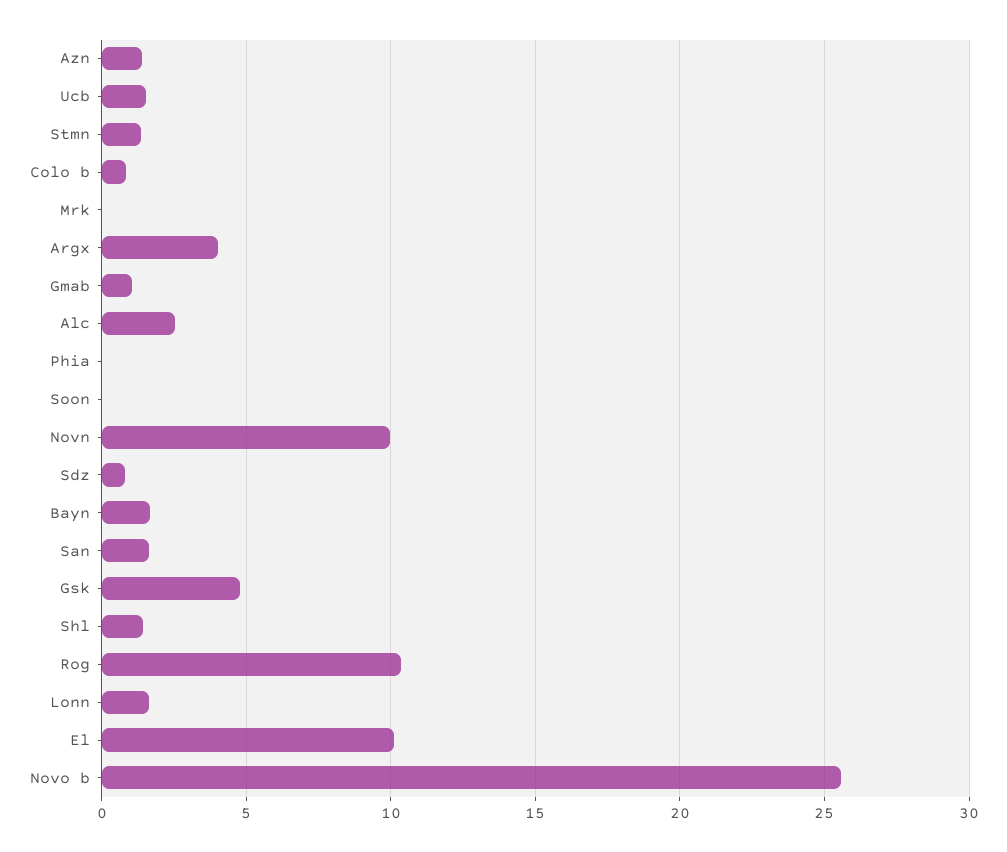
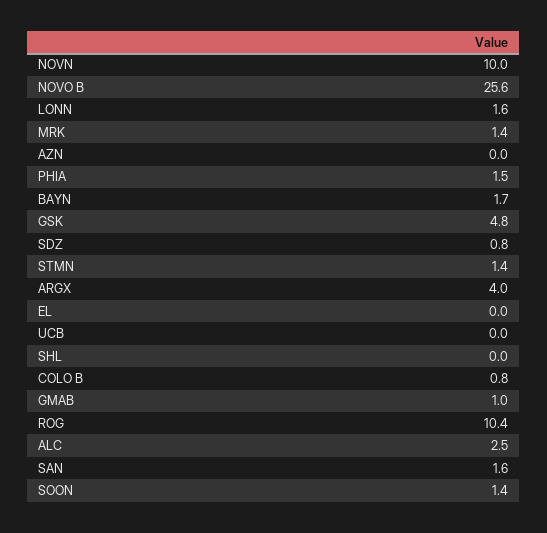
Azn: 1.5 -> 0
Ucb: 1.5 -> 0
Mrk: 0 -> 1.4
Phia: 0 -> 1.5
Soon: 0 -> 1.4
Shl: 1.5 -> 0
El: 10 -> 0

